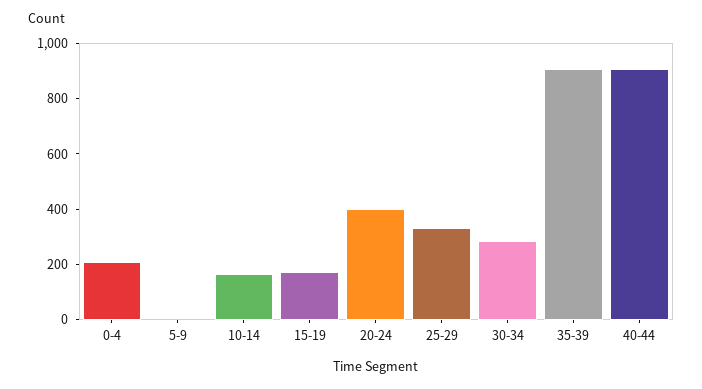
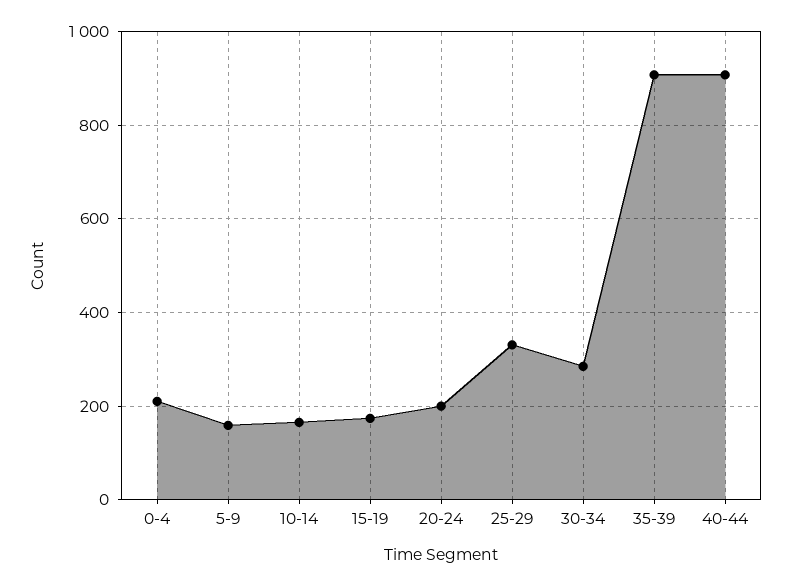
5-9: 0 -> 160
20-24: 400 -> 200

